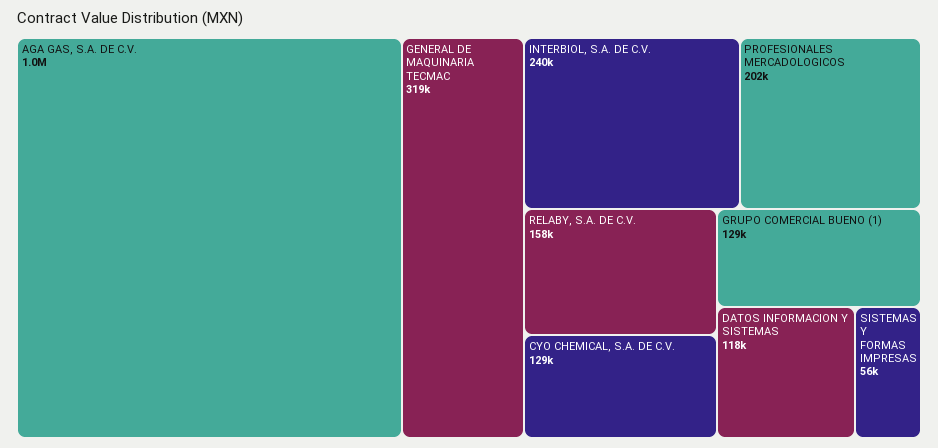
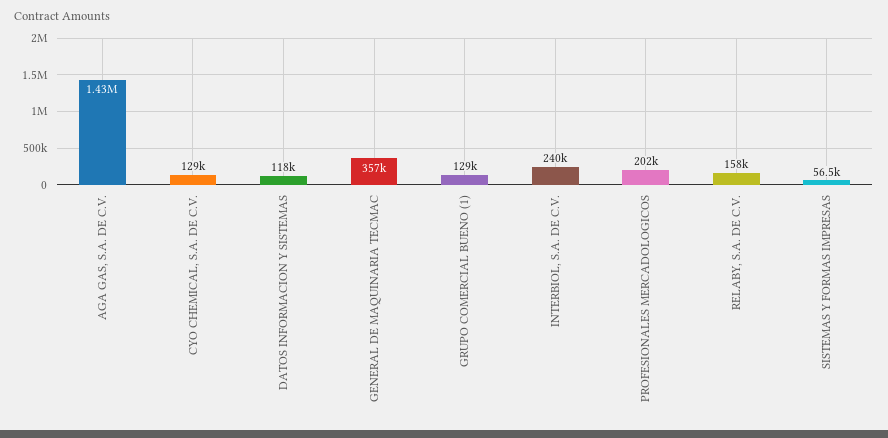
AGA GAS, S.A. DE C.V.: 1000000 -> 1430000
GENERAL DE MAQUINARIA TECMAC: 319000 -> 357000

